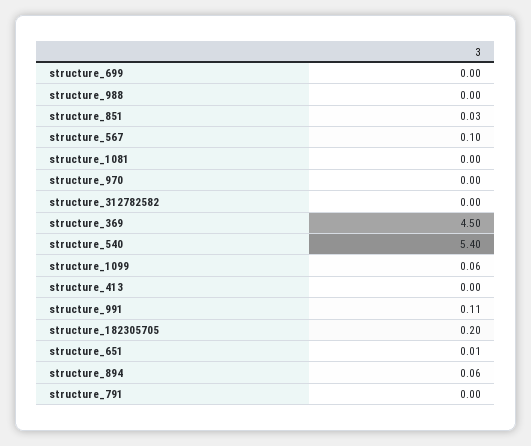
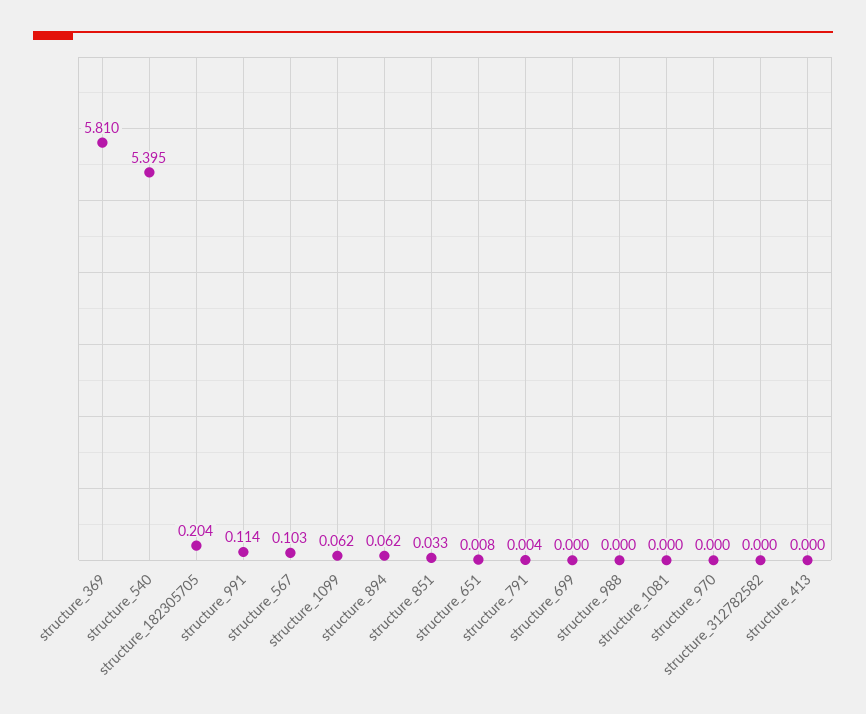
structure_369: 4.5 -> 5.81

